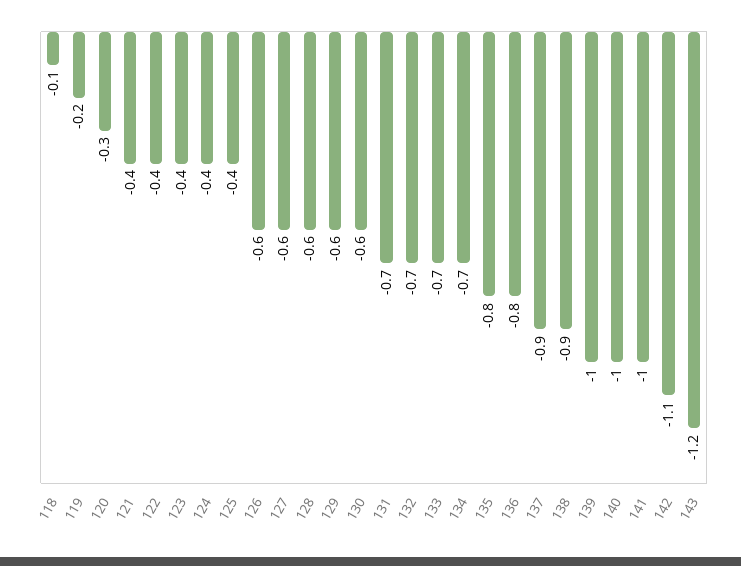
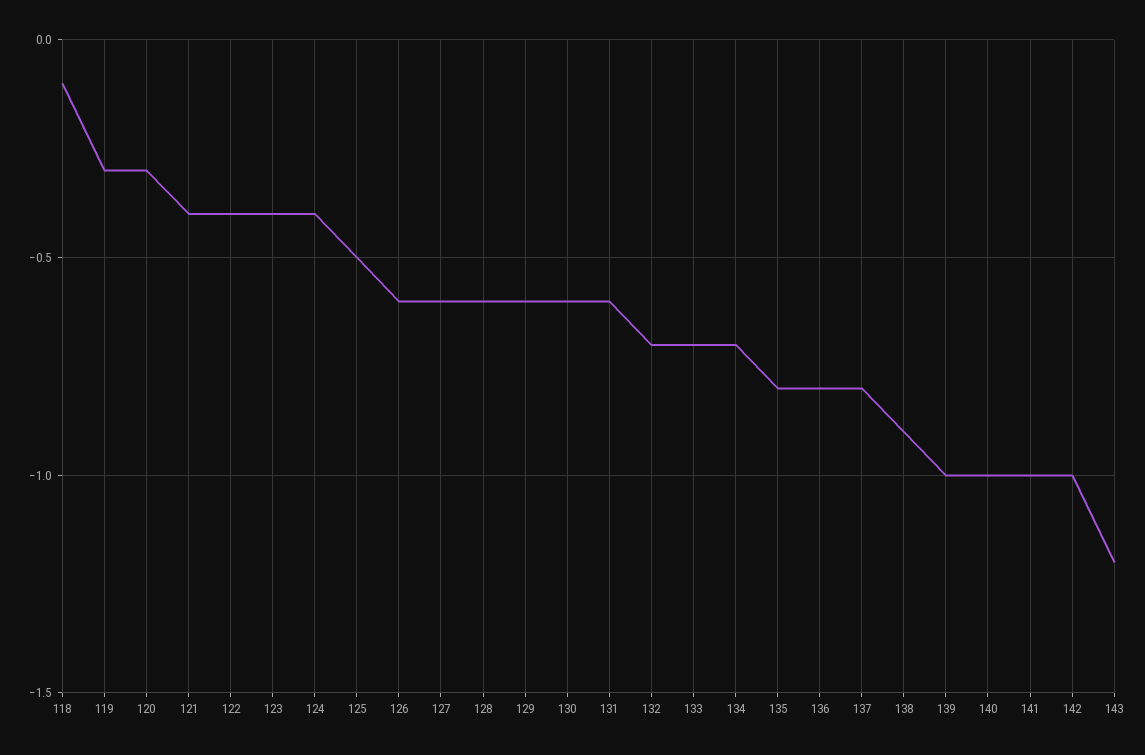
119: -0.2 -> -0.3
125: -0.4 -> -0.5
131: -0.7 -> -0.6
137: -0.9 -> -0.8
142: -1.1 -> -1

